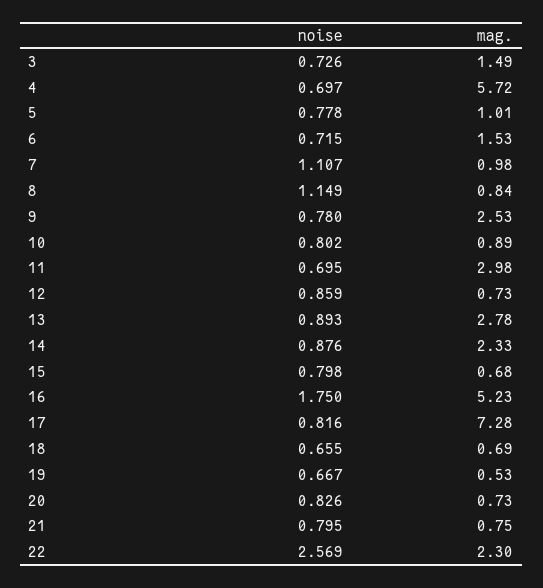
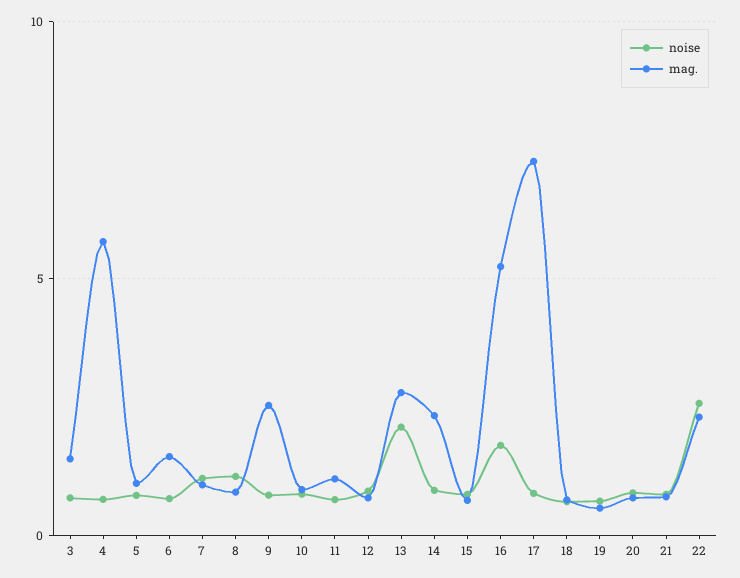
mag., 11: 2.98 -> 1
noise, 13: 0.893 -> 2

